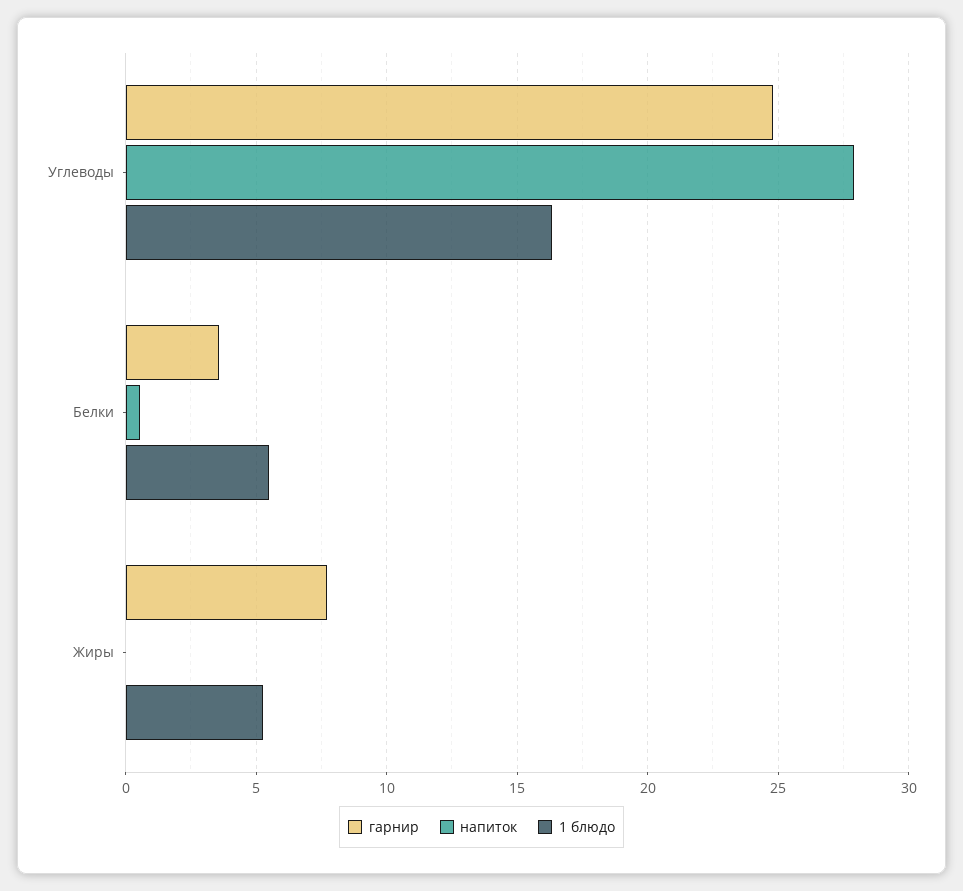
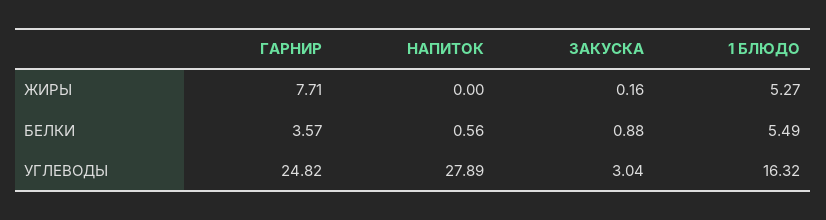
ЗАКУСКА, Жиры: none -> 0.16
ЗАКУСКА, Белки: none -> 0.88
ЗАКУСКА, Углеводы: none -> 3.04

